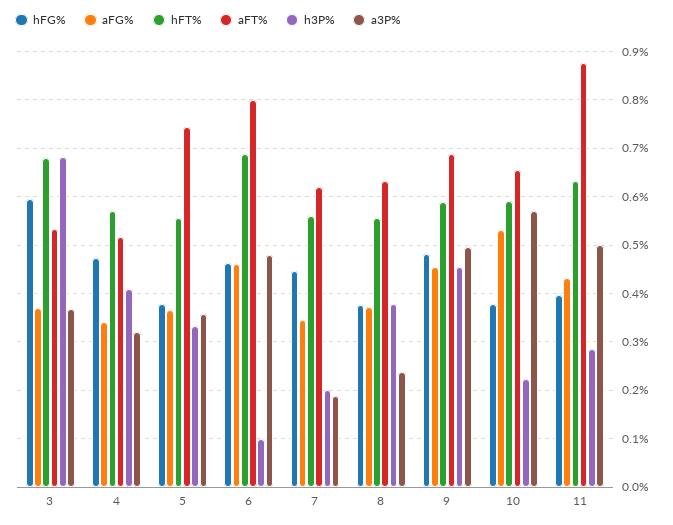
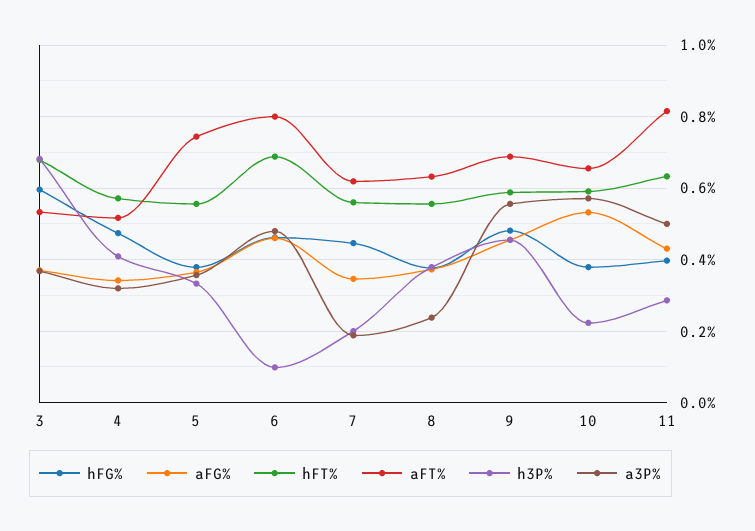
a3P%, 9: 0.5 -> 0.56
aFT%, 11: 0.88 -> 0.82

